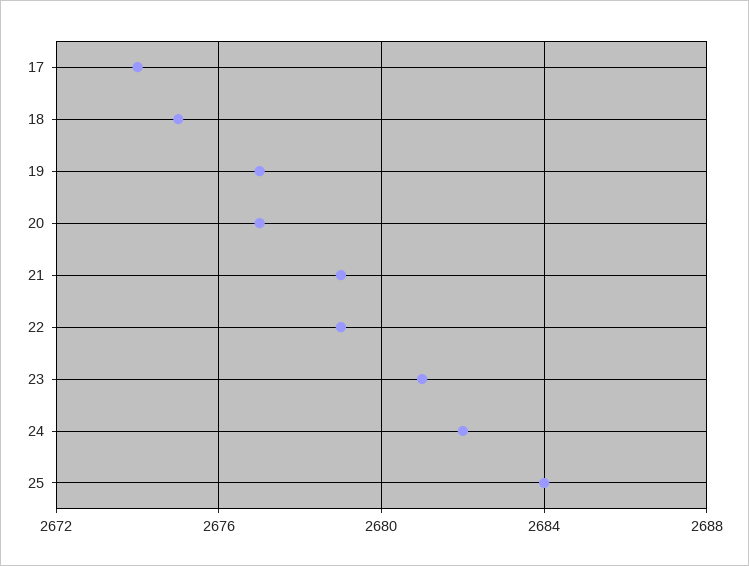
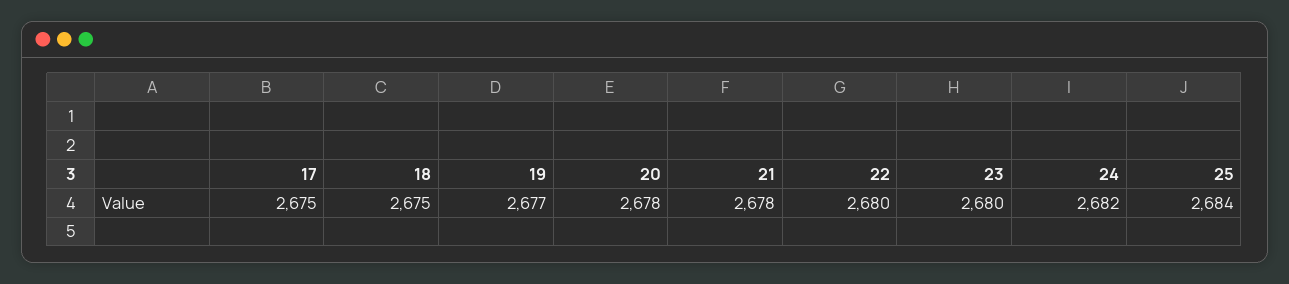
17: 2674 -> 2675
20: 2677 -> 2678
21: 2679 -> 2678
22: 2679 -> 2680
23: 2681 -> 2680

